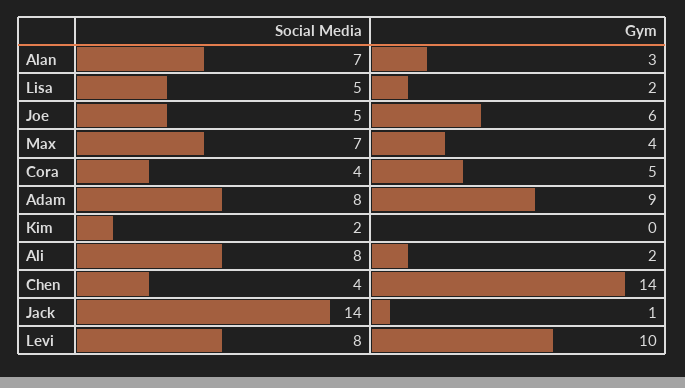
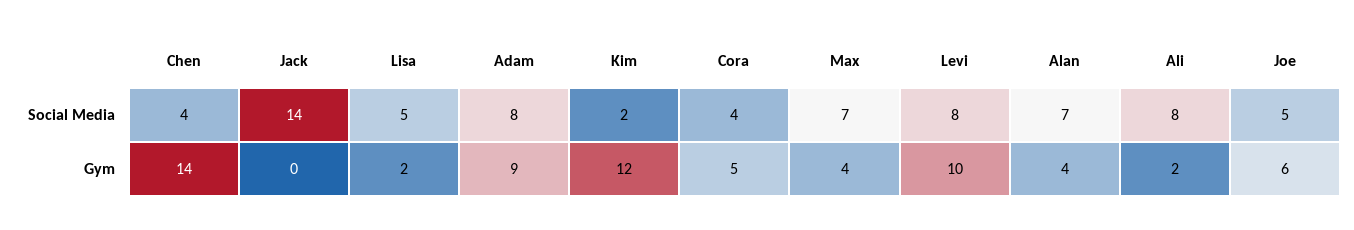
Gym, Alan: 3 -> 4
Gym, Kim: 0 -> 12
Gym, Jack: 1 -> 0

